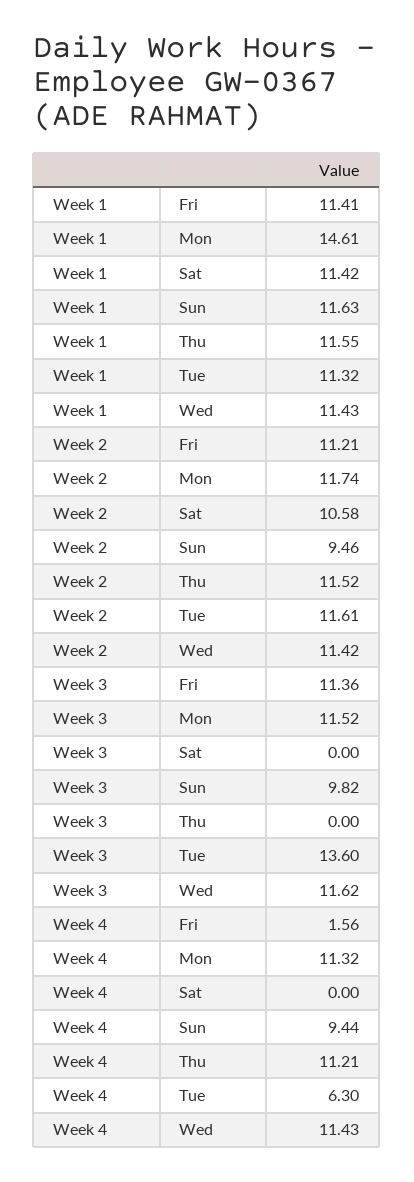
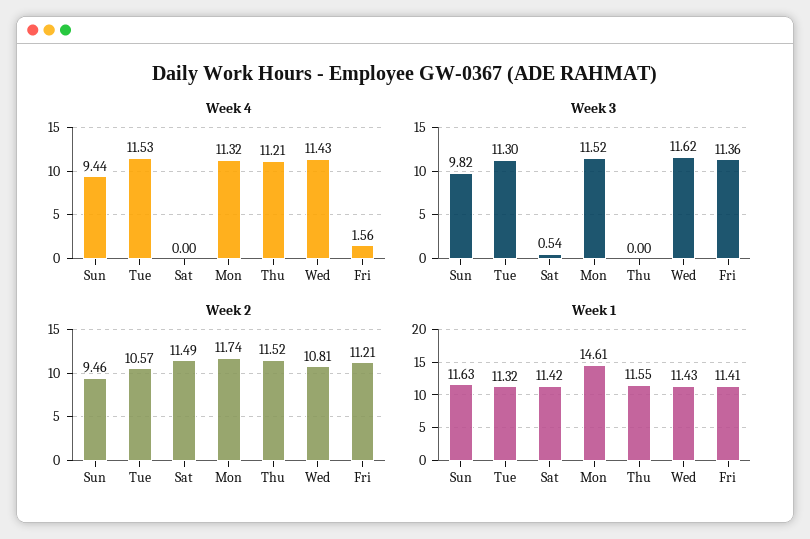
Week 2, Sat: 10.58 -> 11.49
Week 2, Tue: 11.61 -> 10.57
Week 2, Wed: 11.42 -> 10.81
Week 3, Sat: 0 -> 0.54
Week 3, Tue: 13.6 -> 11.3
Week 4, Tue: 6.3 -> 11.53

